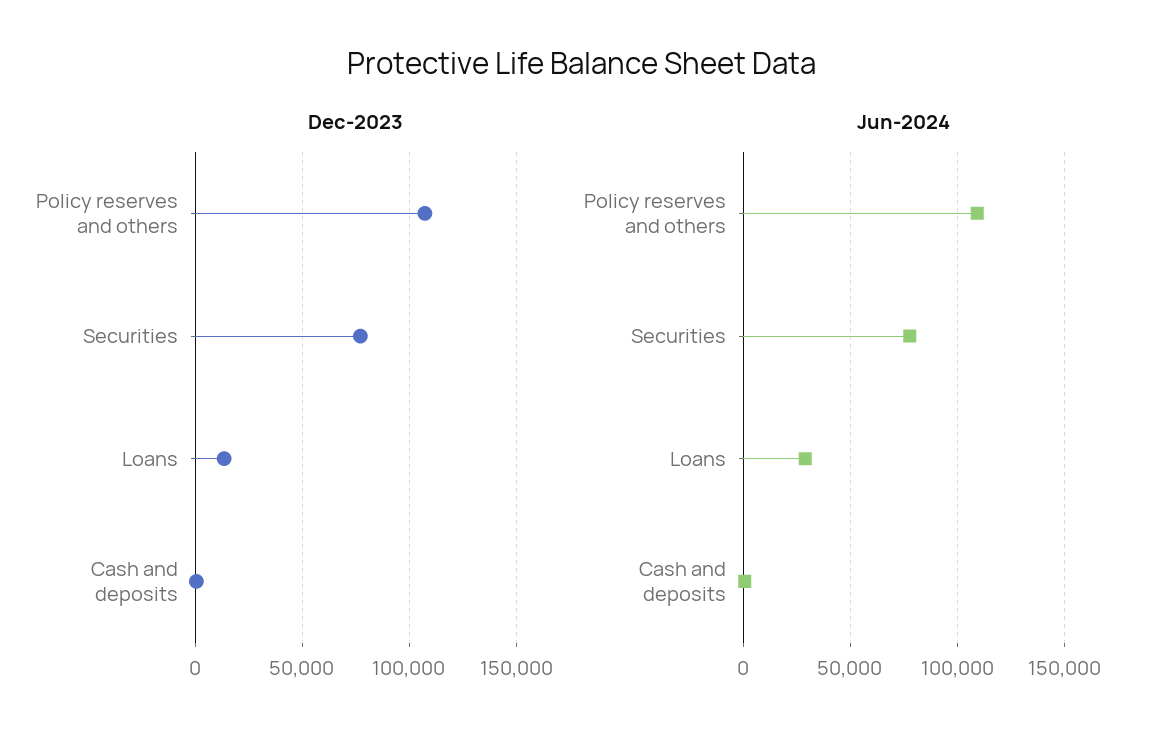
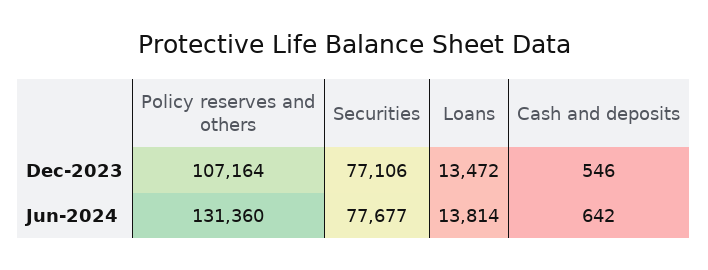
Jun-2024, Policy reserves and others: 110000 -> 131360
Jun-2024, Loans: 30000 -> 13814

